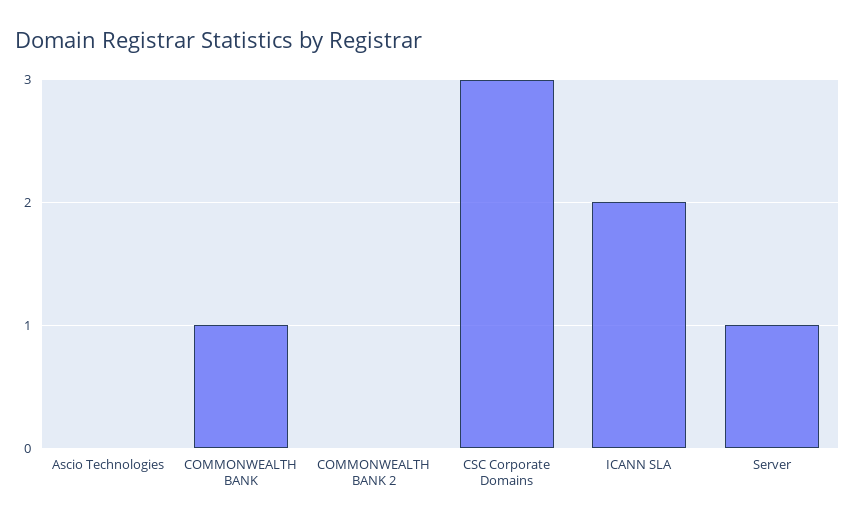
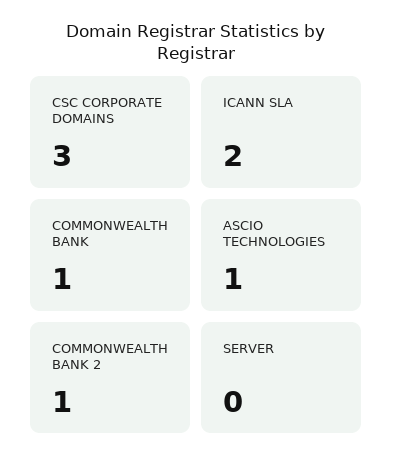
Ascio Technologies: 0 -> 1
COMMONWEALTH BANK 2: 0 -> 1
Server: 1 -> 0

